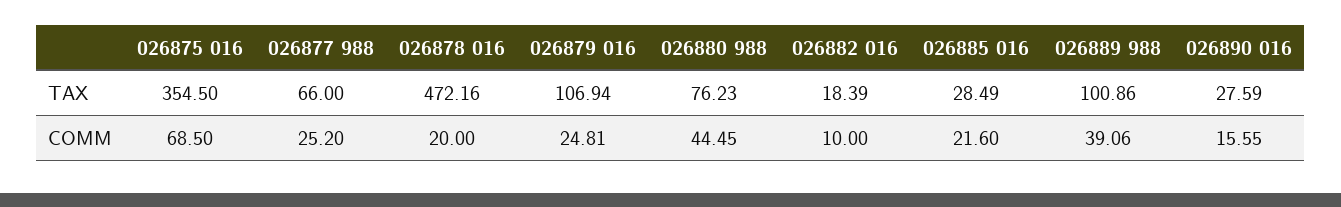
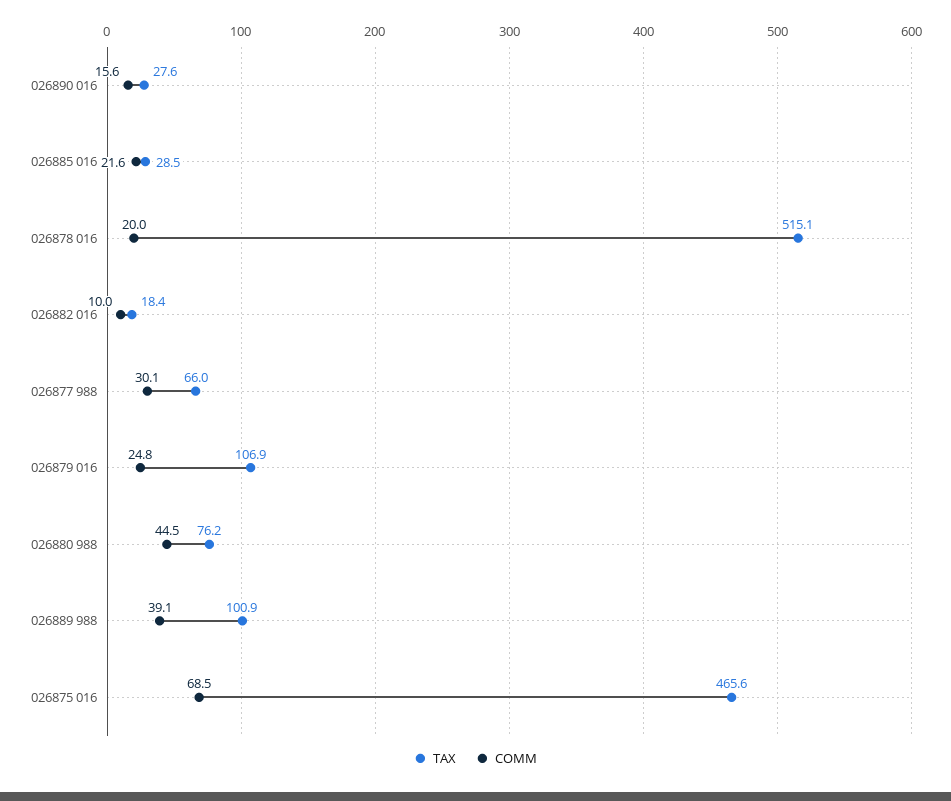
TAX, 026875 016: 354.5 -> 465.6
TAX, 026878 016: 472.16 -> 515.1
COMM, 026877 988: 25.2 -> 30.1

